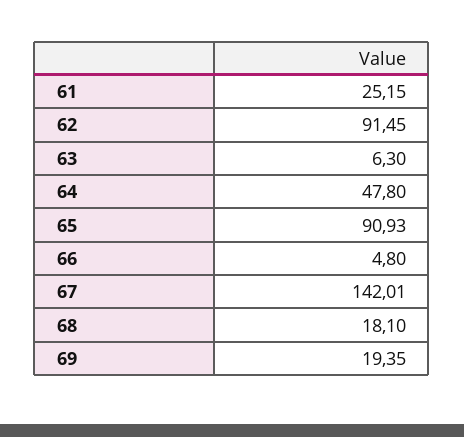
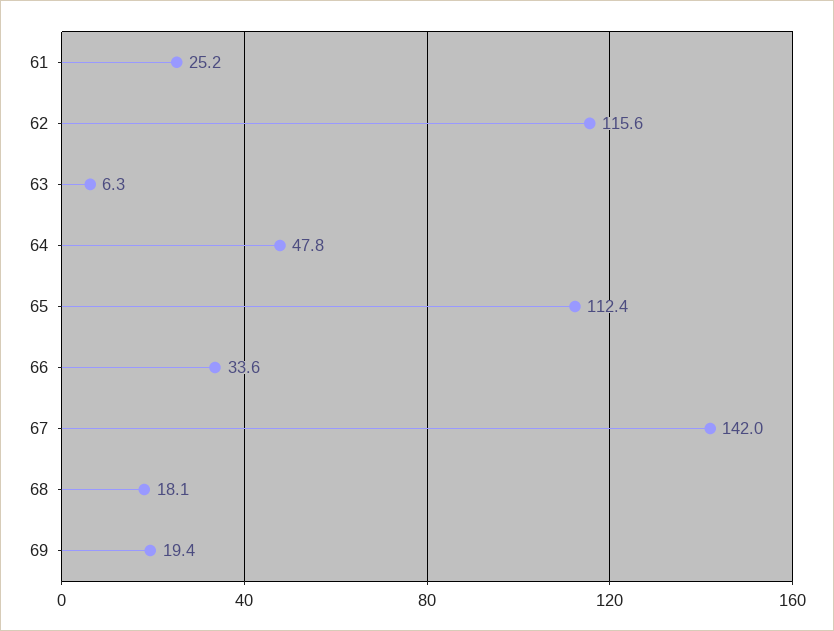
62: 91.45 -> 115.6
65: 90.93 -> 112.4
66: 4.8 -> 33.6

